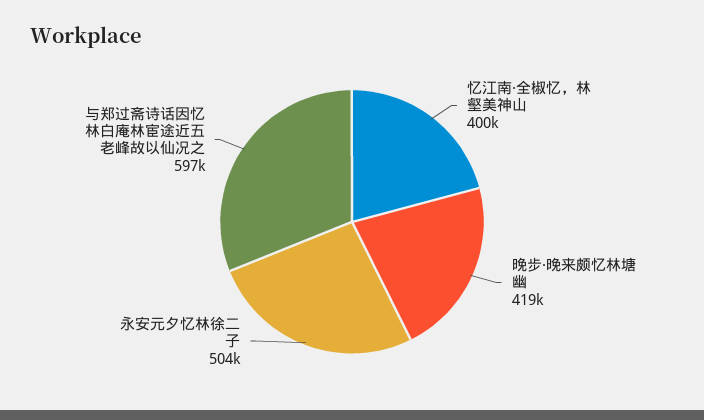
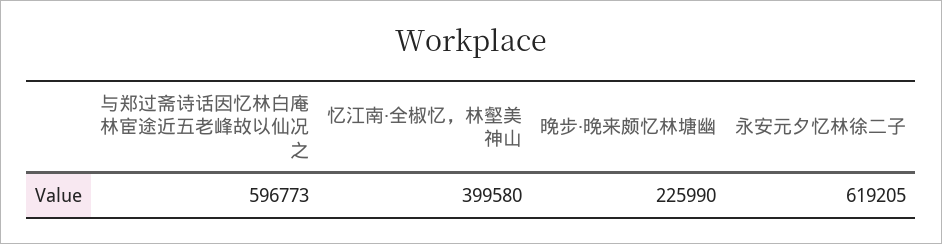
晚步·晚来颇忆林塘幽: 419000 -> 225990
永安元夕忆林徐二子: 504000 -> 619205

